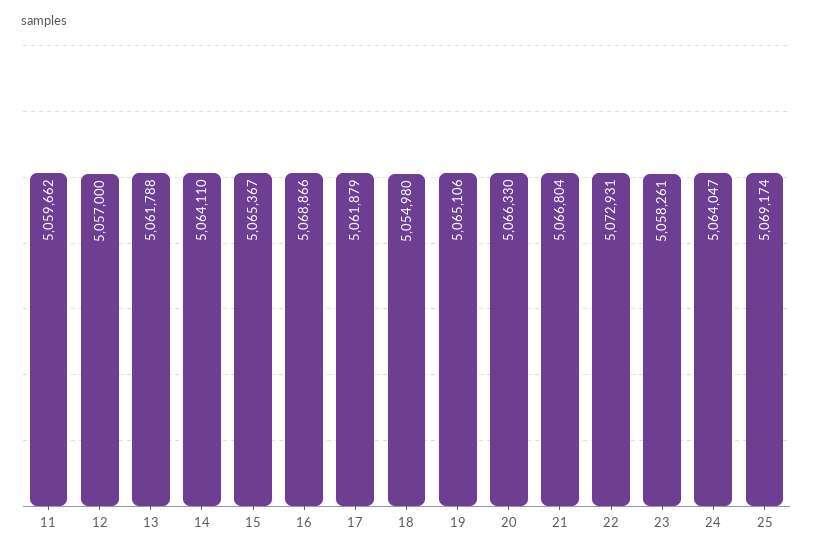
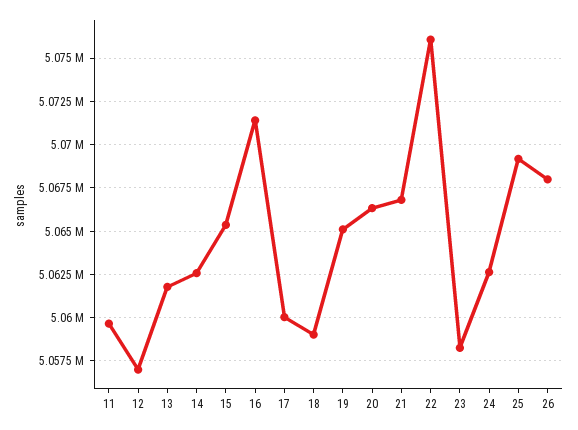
14: 5064110 -> 5062500
16: 5068866 -> 5071500
17: 5061879 -> 5060000
18: 5054980 -> 5059000
22: 5072931 -> 5076000
24: 5064047 -> 5062500
26: none -> 5068000

